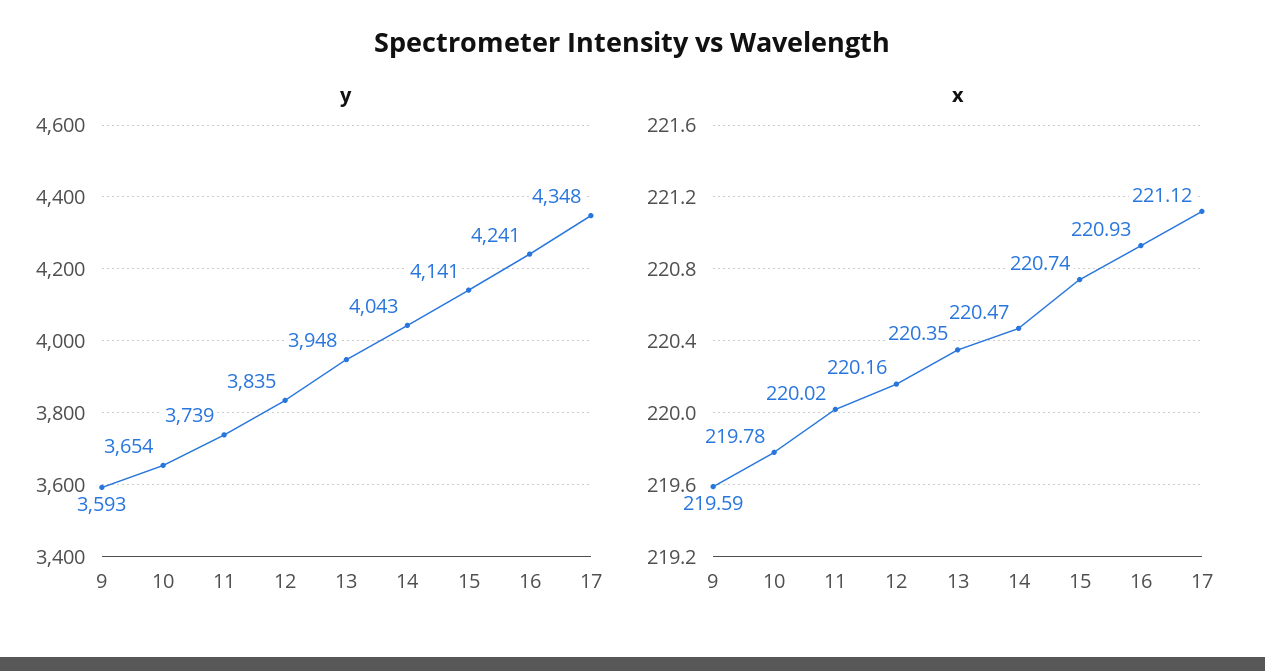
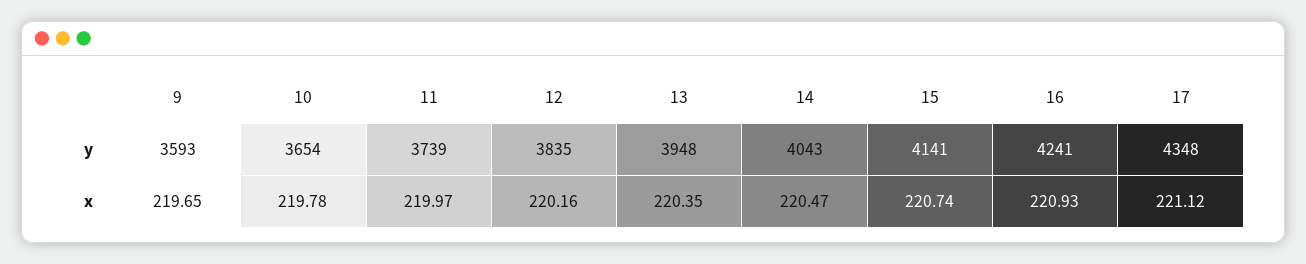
x, 9: 219.59 -> 219.65
x, 11: 220.02 -> 219.97

